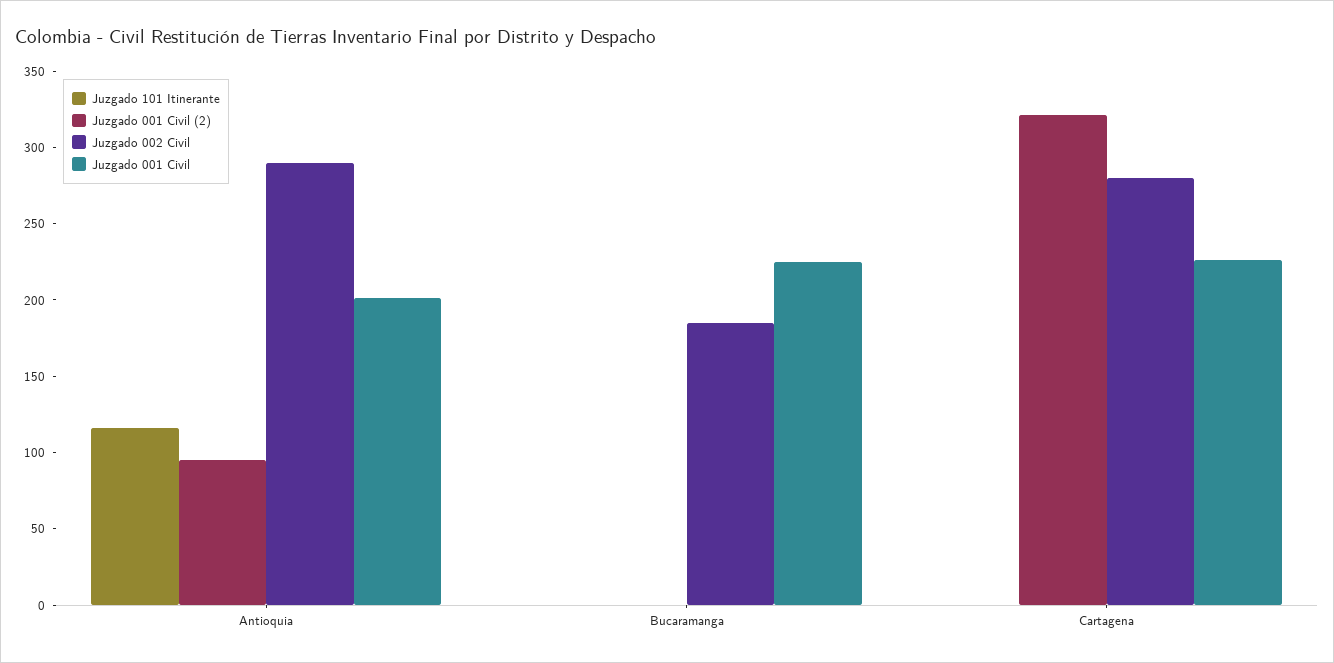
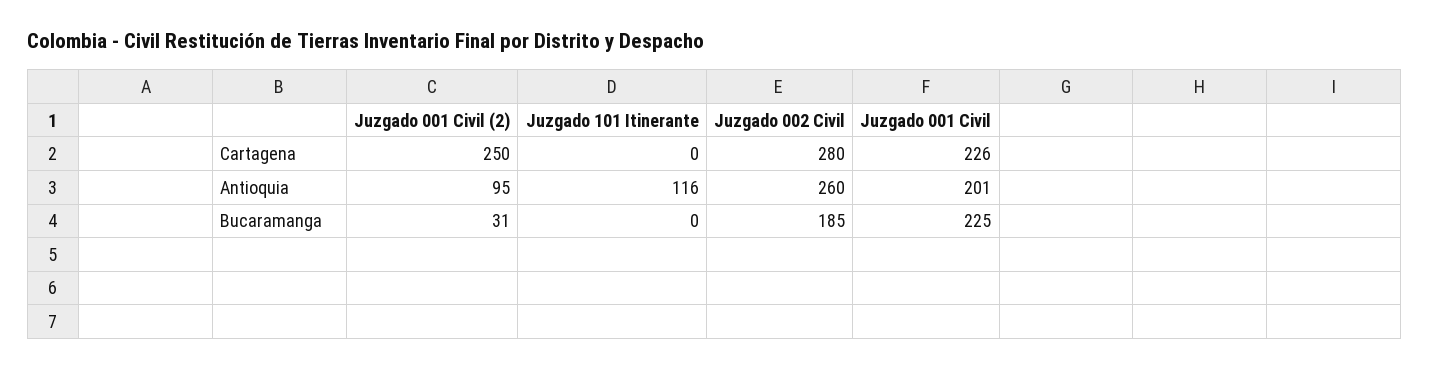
Juzgado 002 Civil, Antioquia: 290 -> 260
Juzgado 001 Civil (2), Bucaramanga: 0 -> 31
Juzgado 001 Civil (2), Cartagena: 320 -> 250

